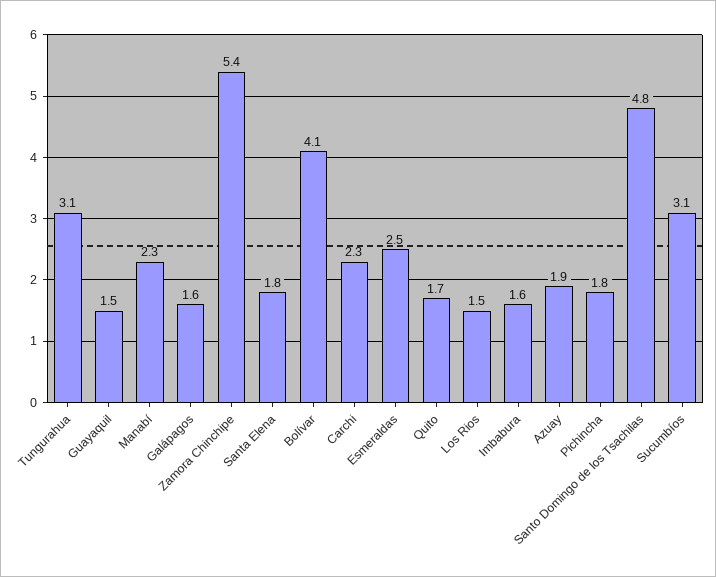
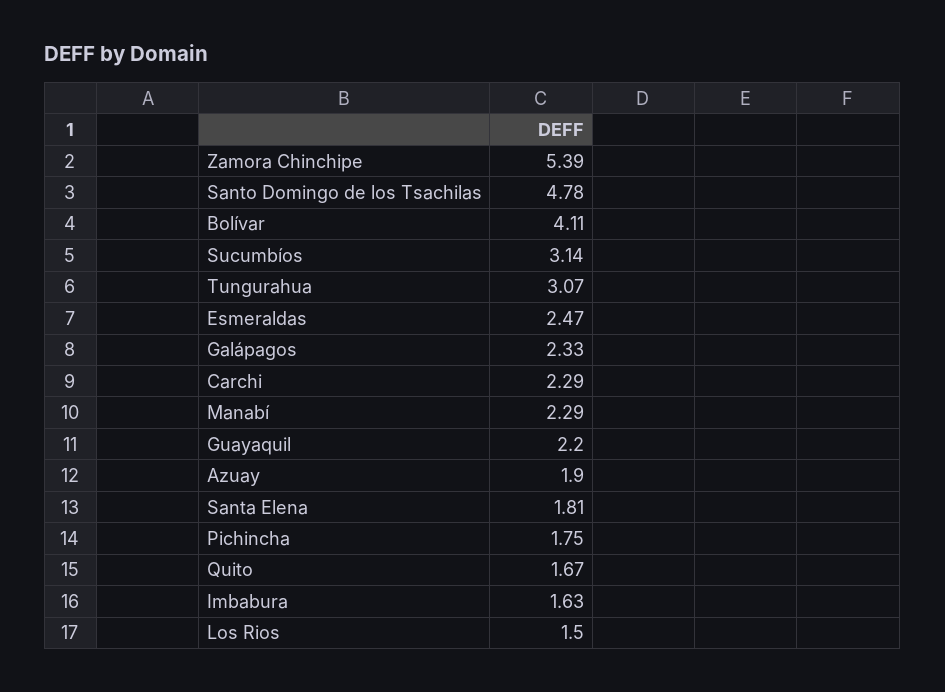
Guayaquil: 1.5 -> 2.2
Galápagos: 1.6 -> 2.33

